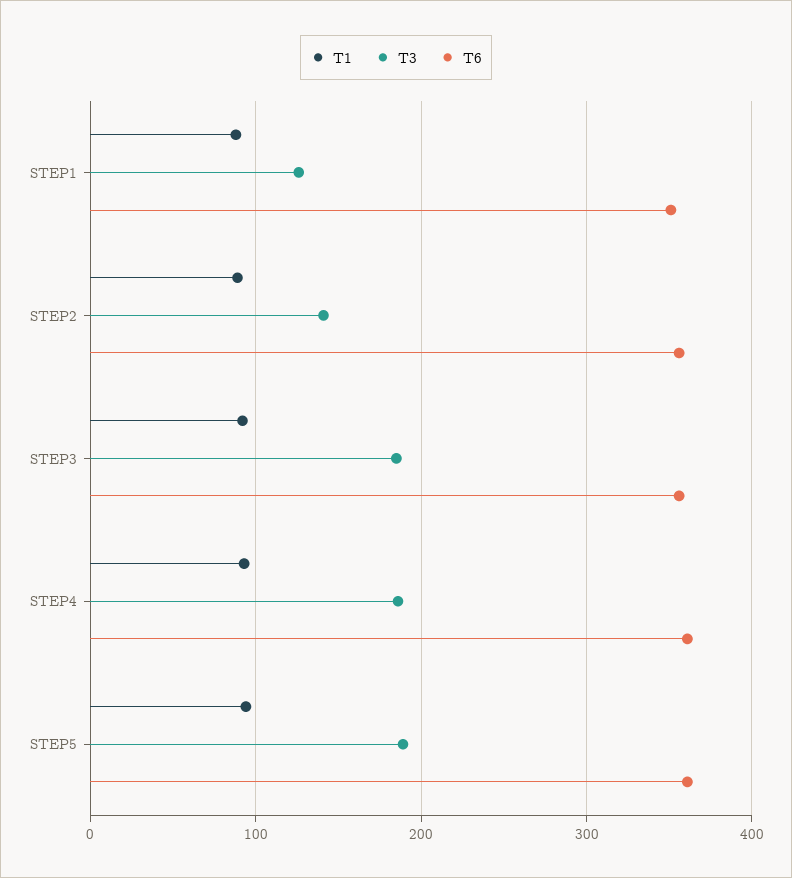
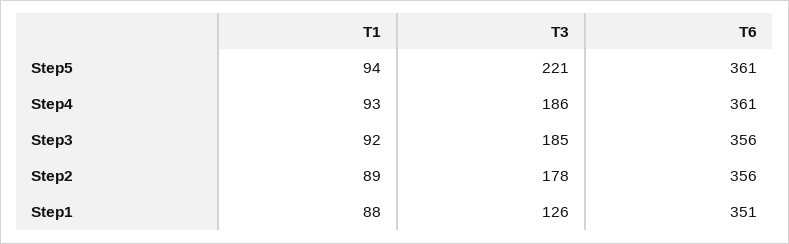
T3, STEP2: 140 -> 178
T3, STEP5: 190 -> 221

